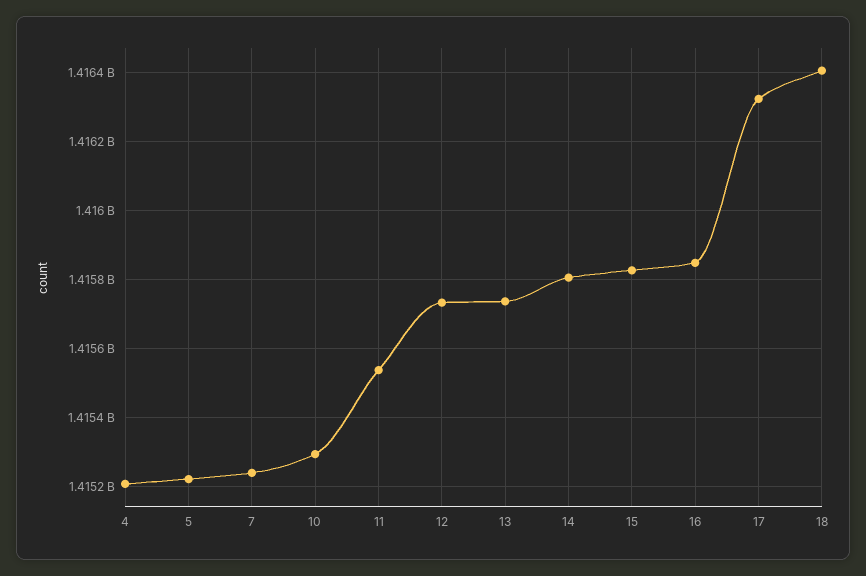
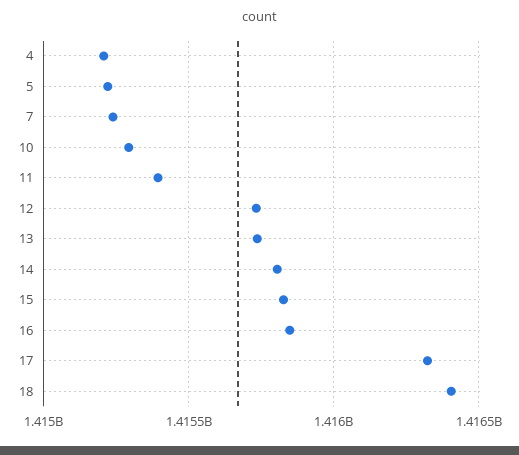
11: 1415540000 -> 1415400000

